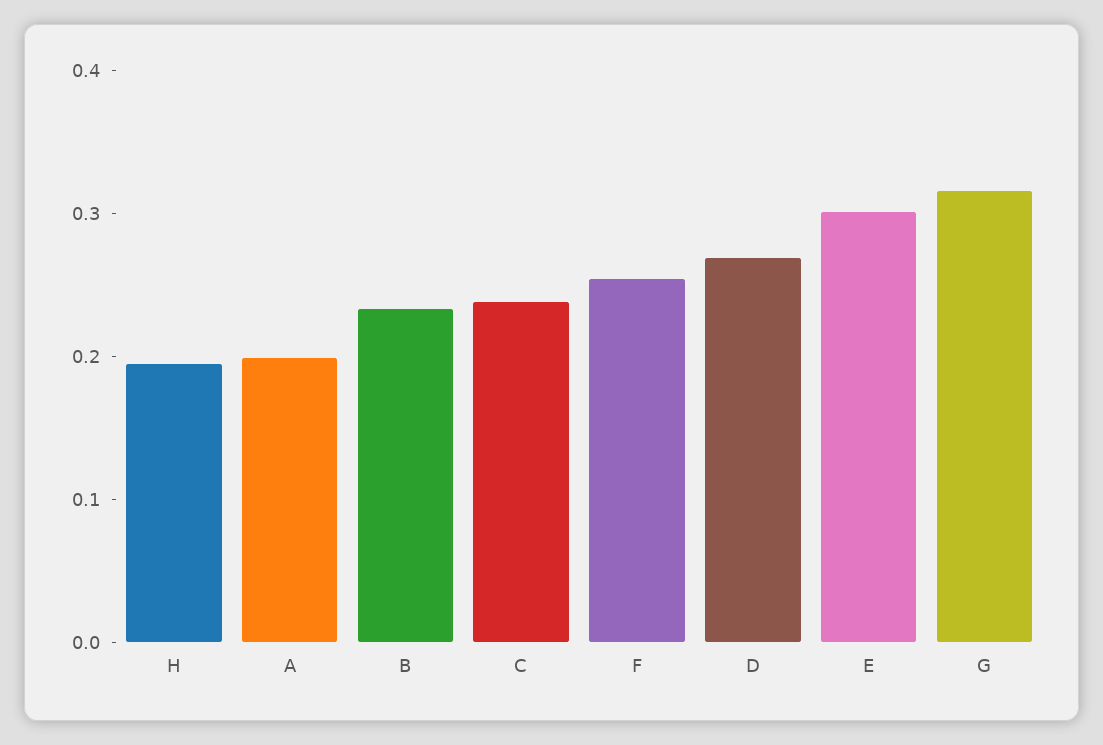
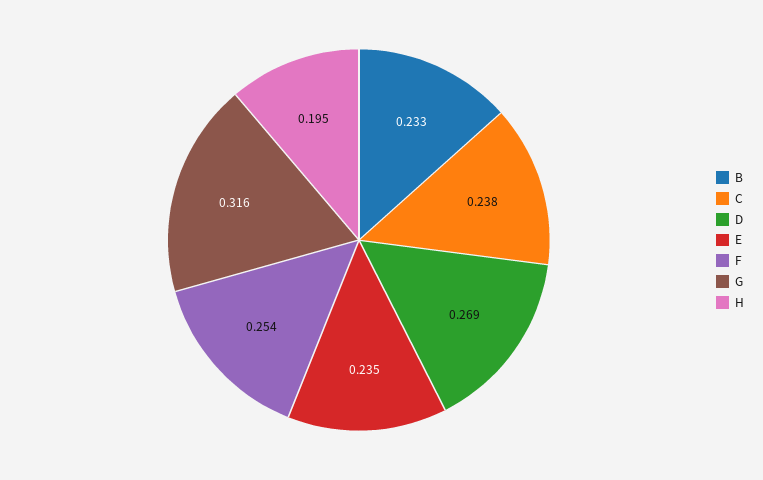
A: 0.2 -> none
E: 0.3 -> 0.235

